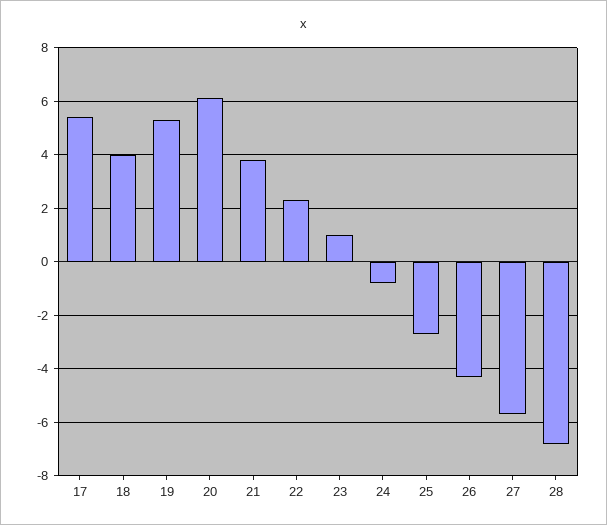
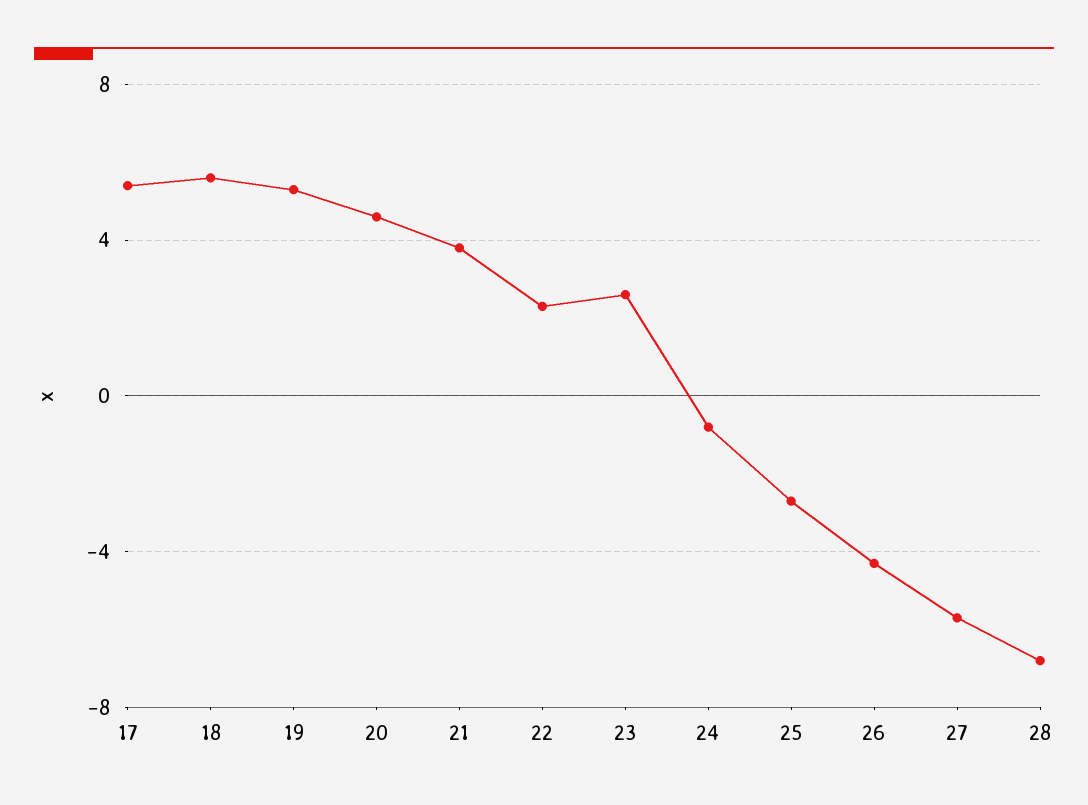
18: 4 -> 5.5
20: 6 -> 4.5
23: 1 -> 2.5

